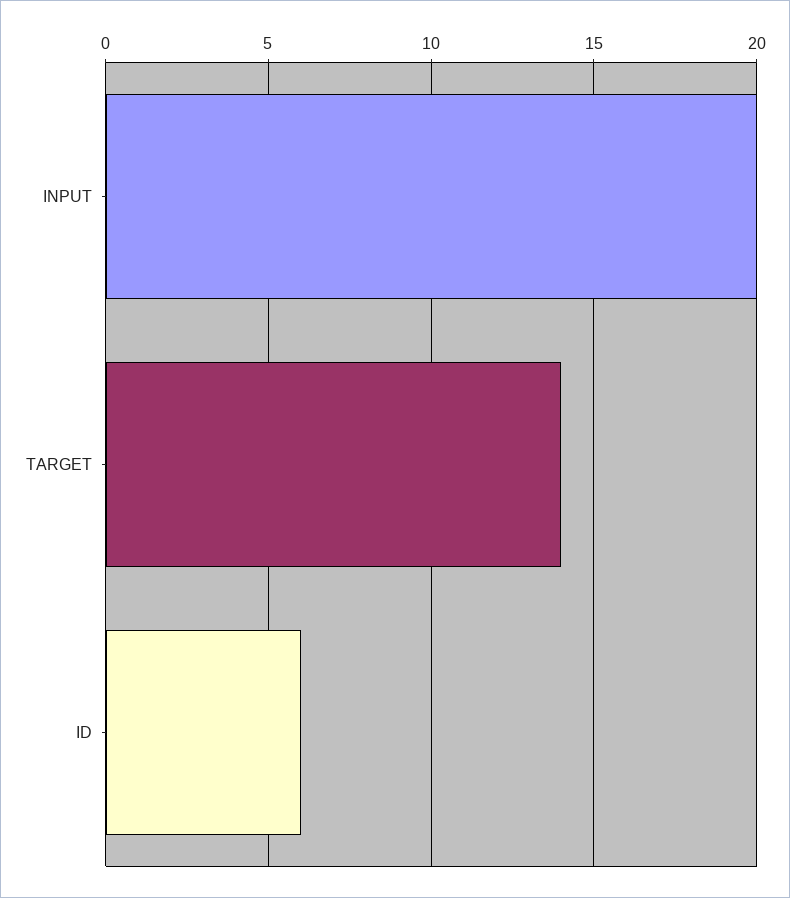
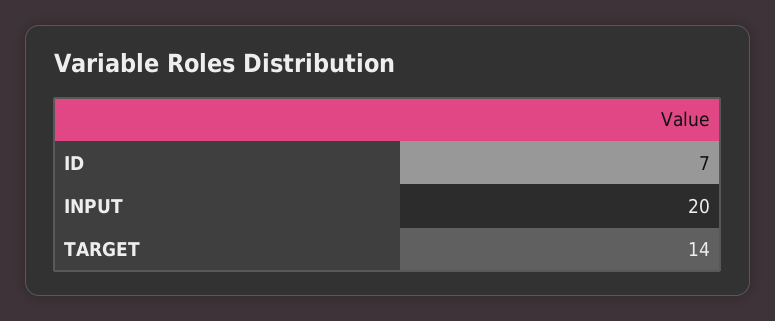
ID: 6 -> 7

